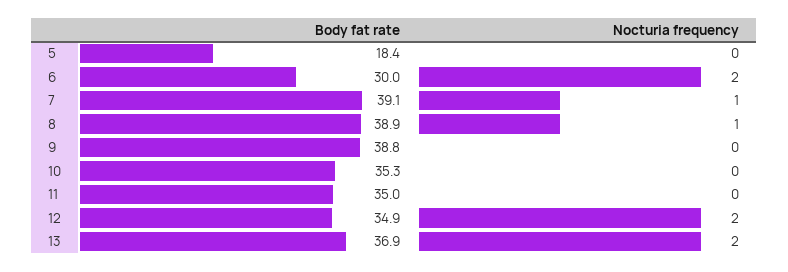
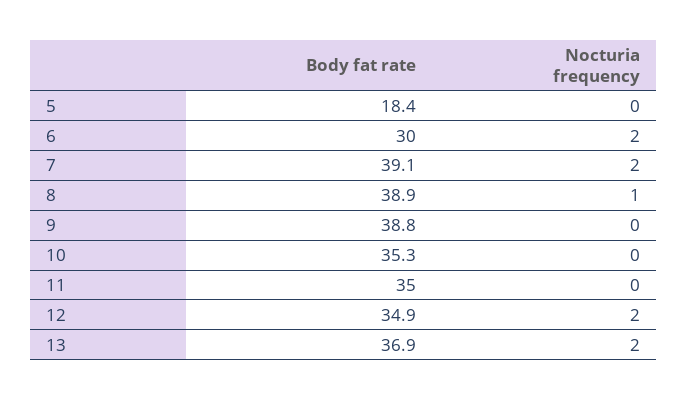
Nocturia frequency, 7: 1 -> 2

